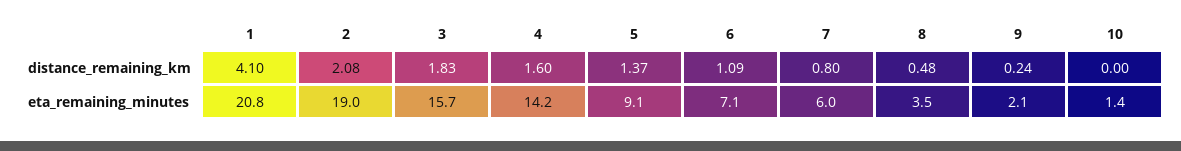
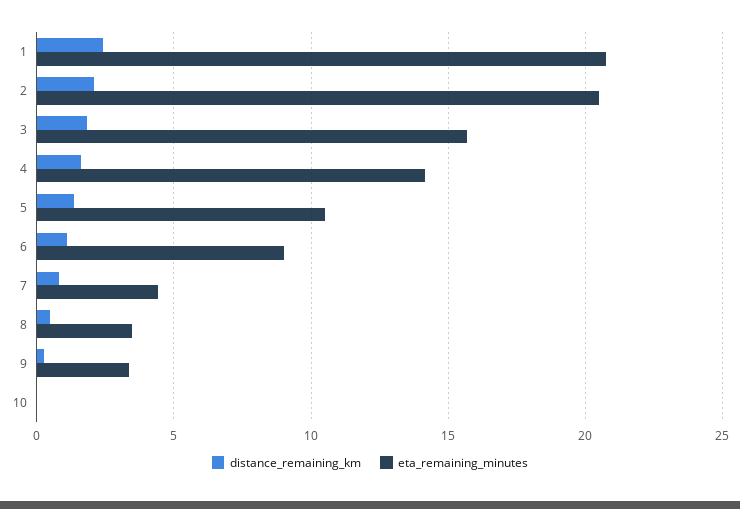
distance_remaining_km, 1: 4.1 -> 2.5
eta_remaining_minutes, 2: 19 -> 20.5
eta_remaining_minutes, 5: 9.1 -> 10.5
eta_remaining_minutes, 6: 7.1 -> 9
eta_remaining_minutes, 7: 6 -> 4.5
eta_remaining_minutes, 9: 2.1 -> 3.5
eta_remaining_minutes, 10: 1.4 -> 0

